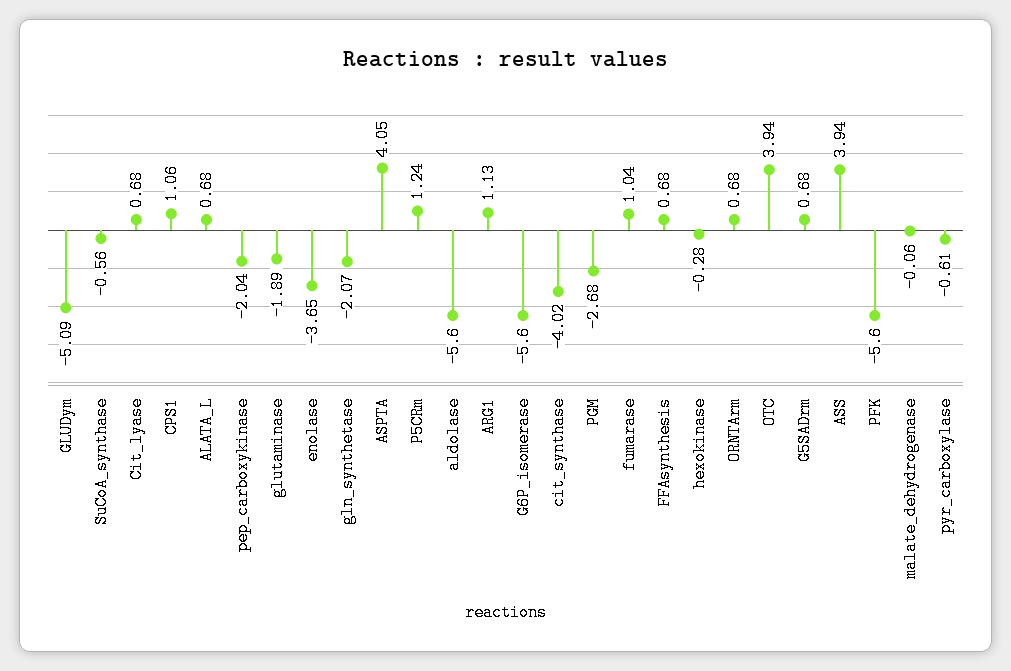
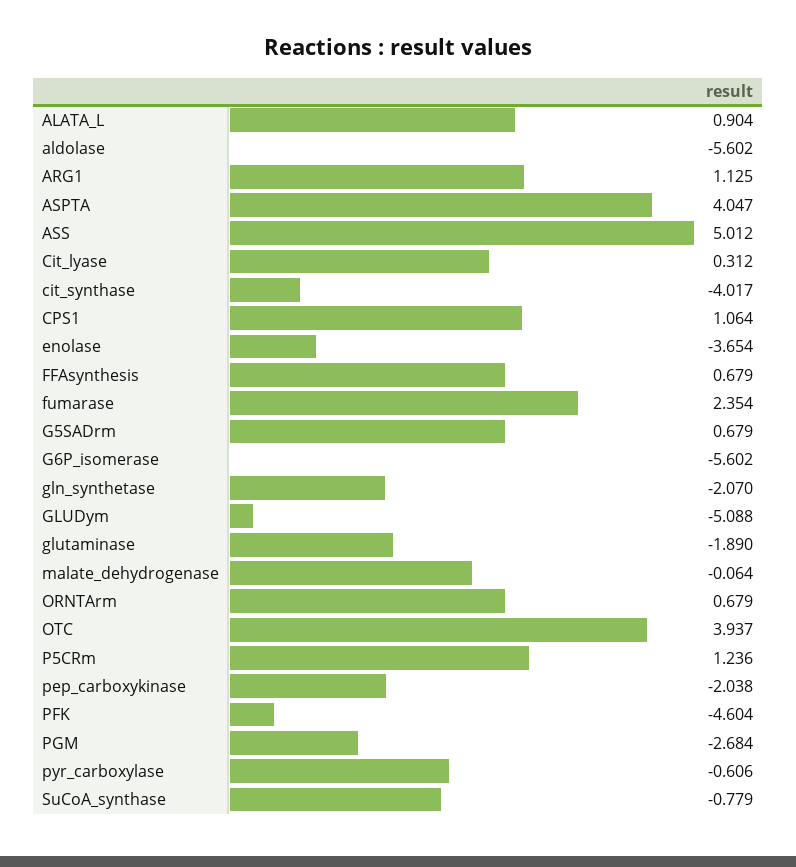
SuCoA_synthase: -0.56 -> -0.779
Cit_lyase: 0.68 -> 0.312
ALATA_L: 0.68 -> 0.904
fumarase: 1.04 -> 2.354
hexokinase: -0.28 -> none
ASS: 3.94 -> 5.012
PFK: -5.6 -> -4.604

